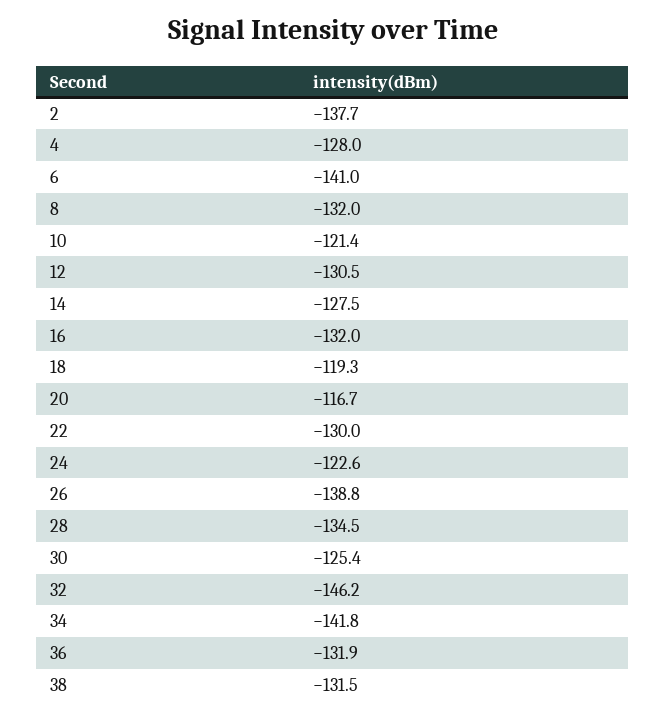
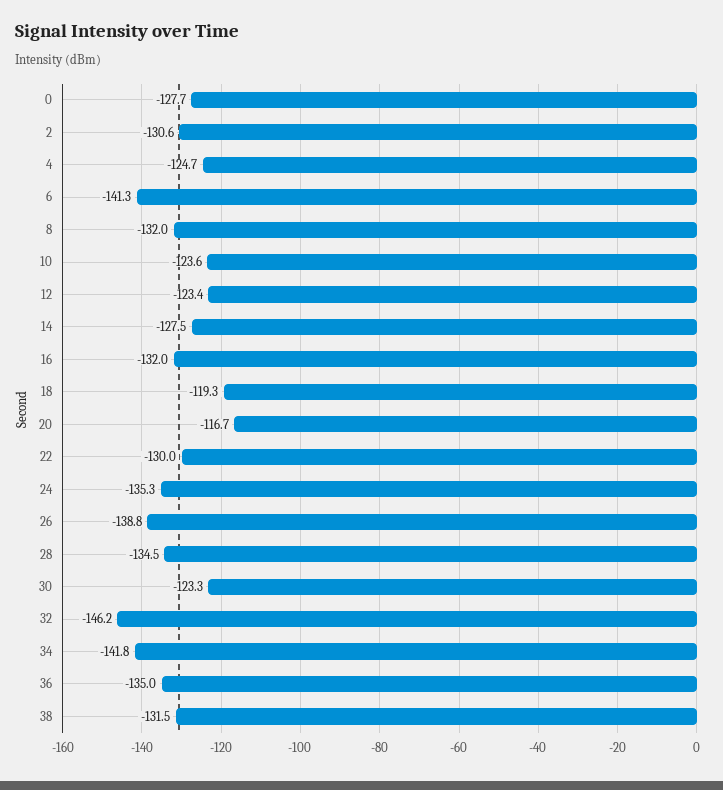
2: -137.7 -> -130.6
4: -128 -> -124.7
6: -141 -> -141.3
10: -121.4 -> -123.6
12: -130.5 -> -123.4
24: -122.6 -> -135.3
30: -125.4 -> -123.3
36: -131.9 -> -135
0: none -> -127.7

